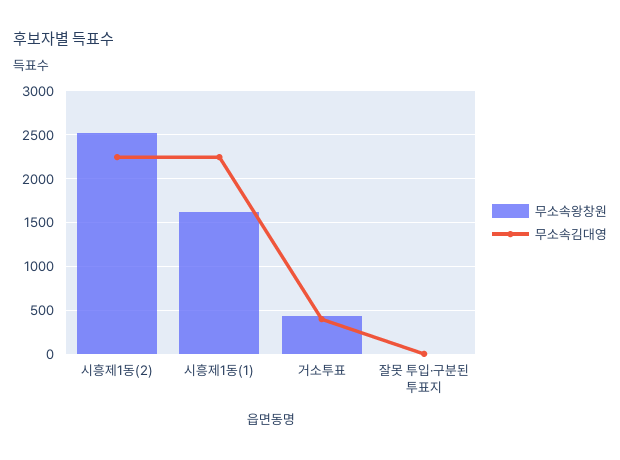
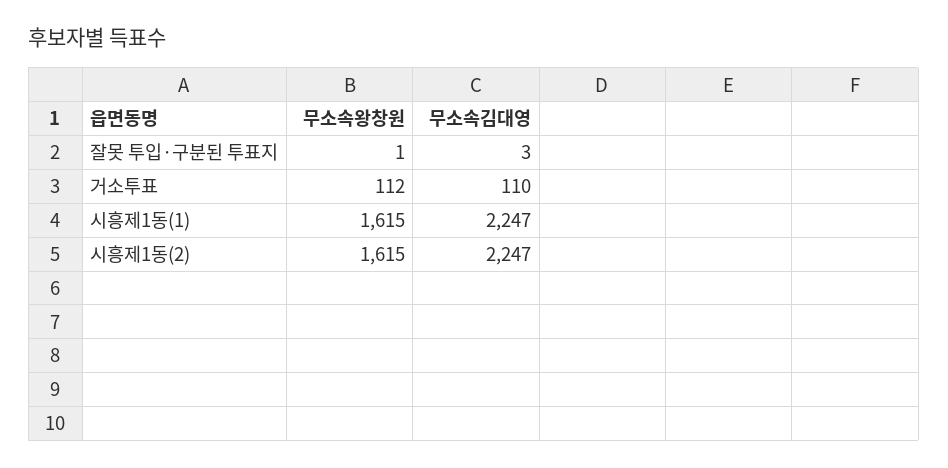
무소속왕창원, 시흥제1동(2): 2500 -> 1615
무소속왕창원, 거소투표: 400 -> 112
무소속김대영, 거소투표: 400 -> 110

